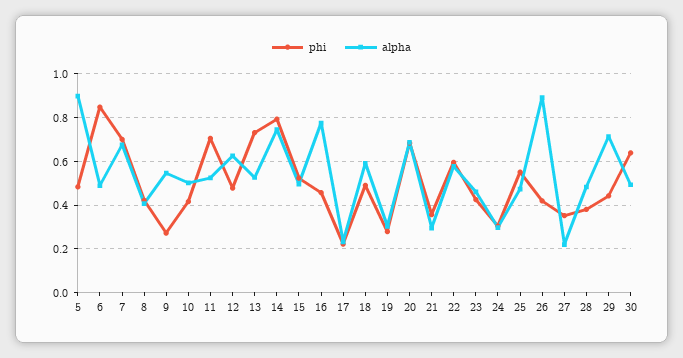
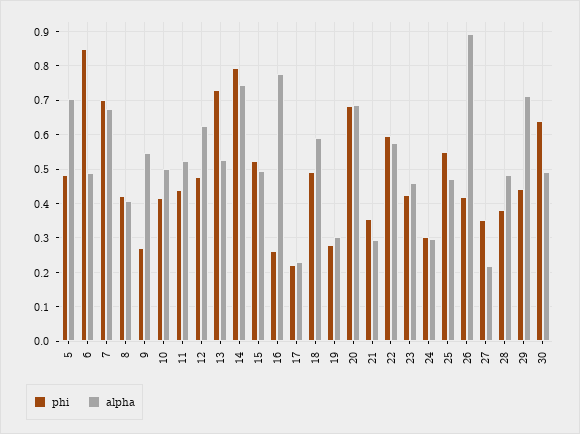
alpha, 5: 0.9 -> 0.7
phi, 11: 0.7 -> 0.44
phi, 16: 0.45 -> 0.26

